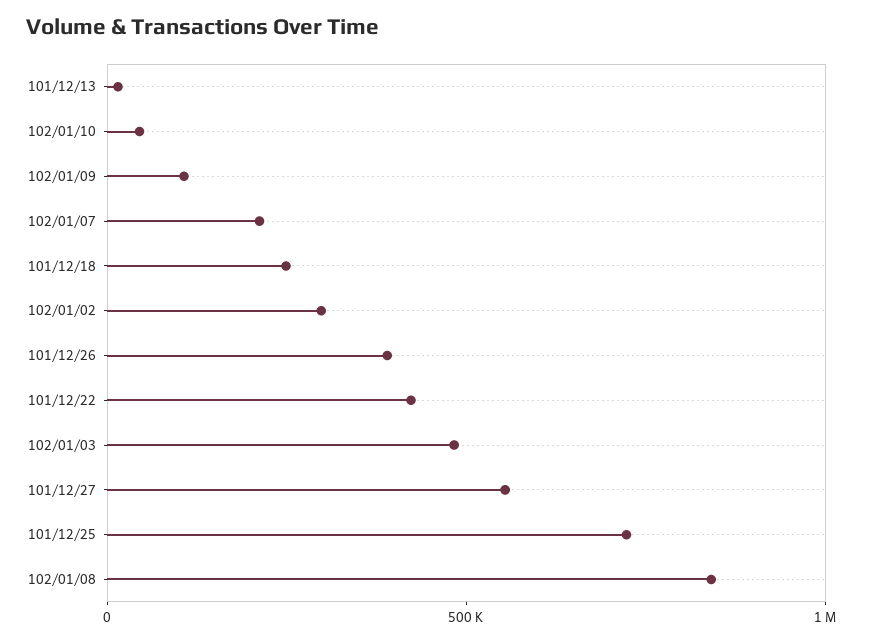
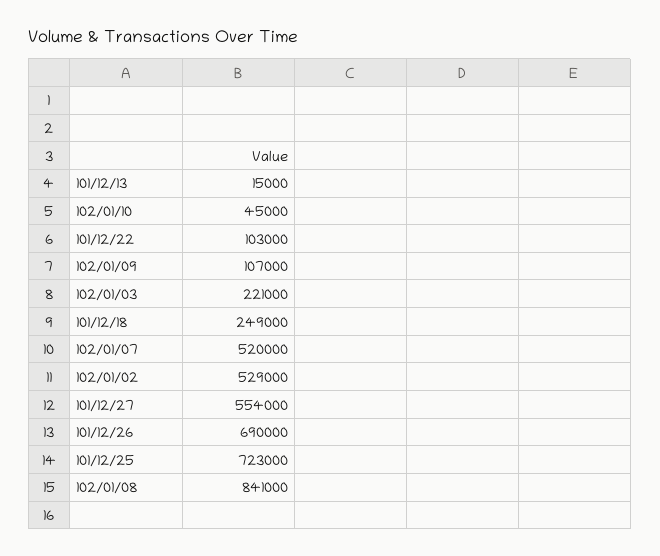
102/01/07: 200000 -> 520000
102/01/02: 300000 -> 529000
101/12/26: 400000 -> 690000
101/12/22: 400000 -> 103000
102/01/03: 500000 -> 221000

